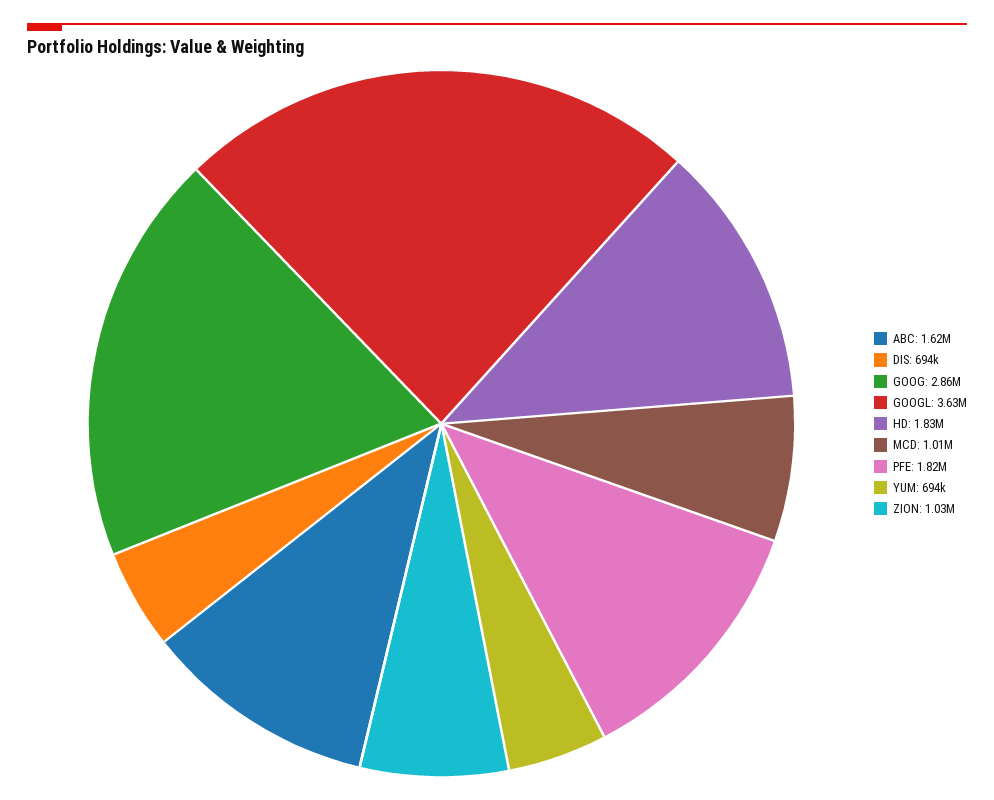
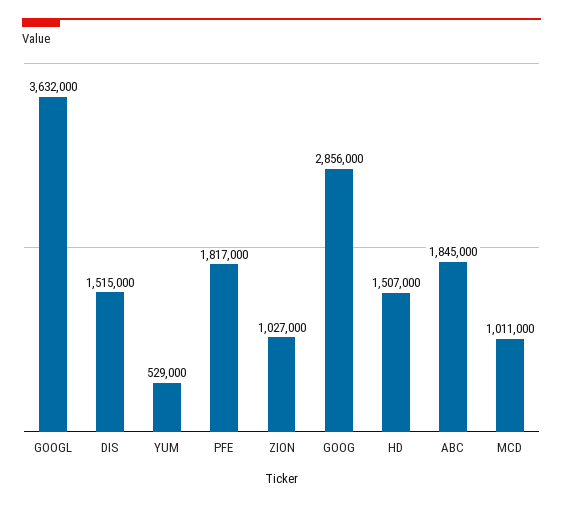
ABC: 1620000 -> 1845000
DIS: 694000 -> 1515000
HD: 1830000 -> 1507000
YUM: 694000 -> 529000

